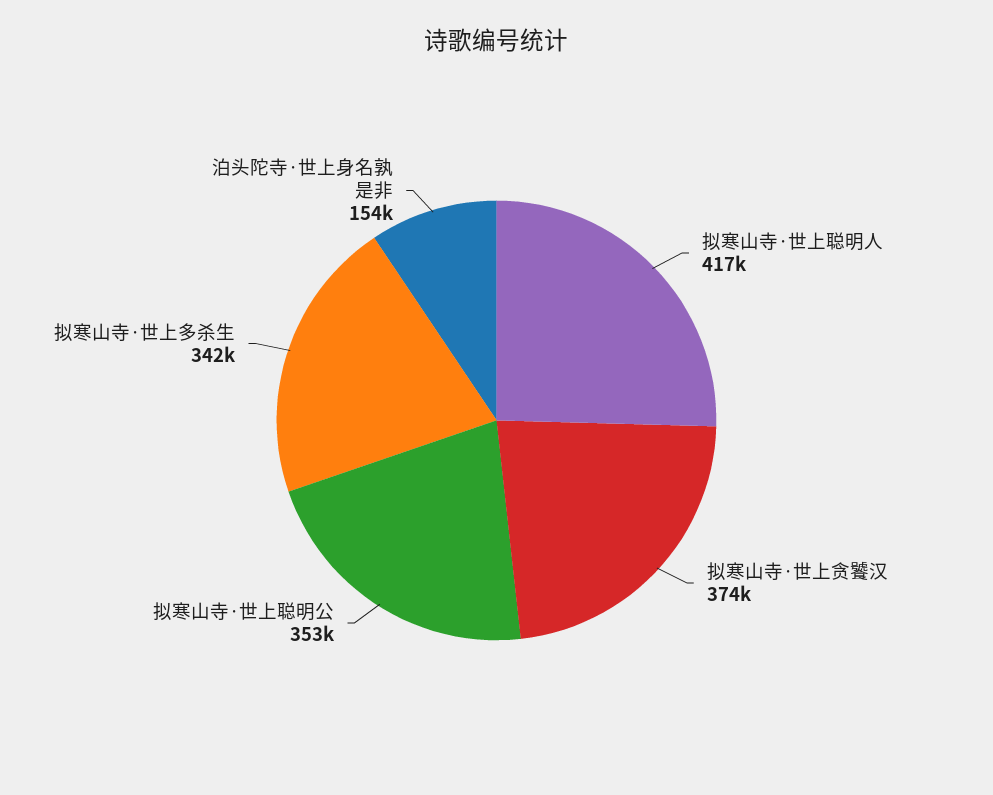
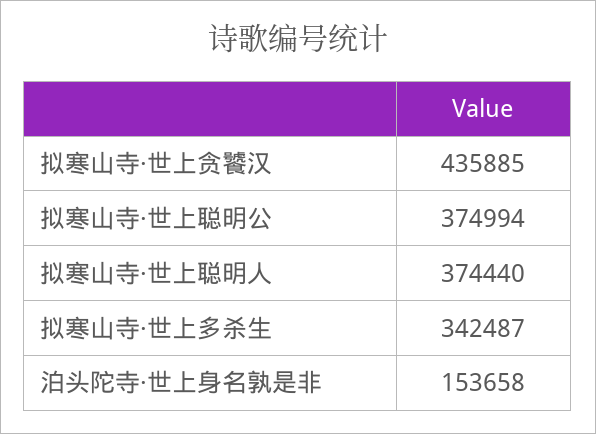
拟寒山寺·世上聪明人: 417000 -> 374440
拟寒山寺·世上贪饕汉: 374000 -> 435885
拟寒山寺·世上聪明公: 353000 -> 374994

